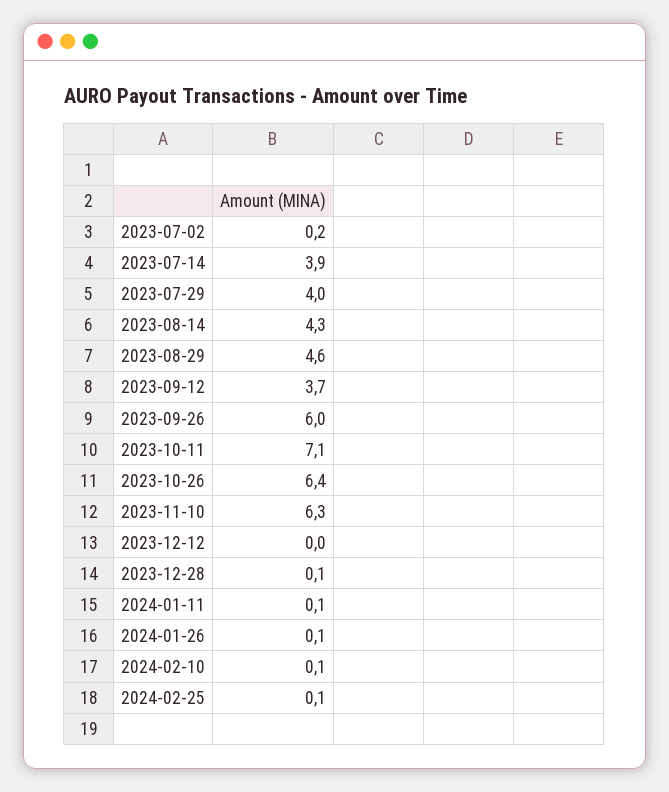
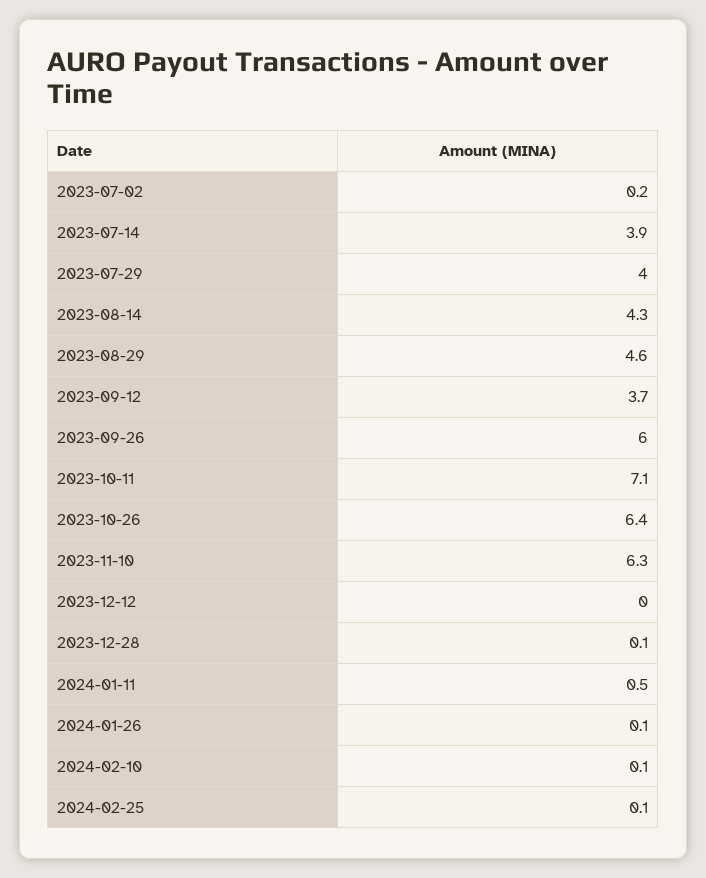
2024-01-11: 0.1 -> 0.5

